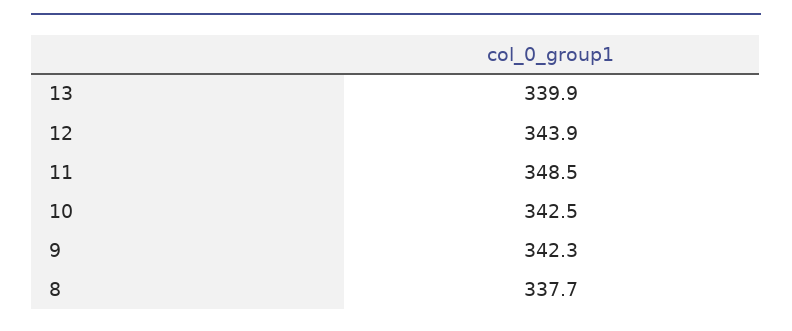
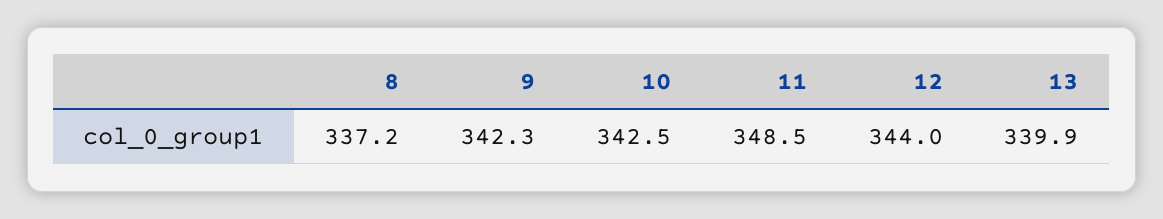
12: 343.9 -> 344
8: 337.7 -> 337.2

